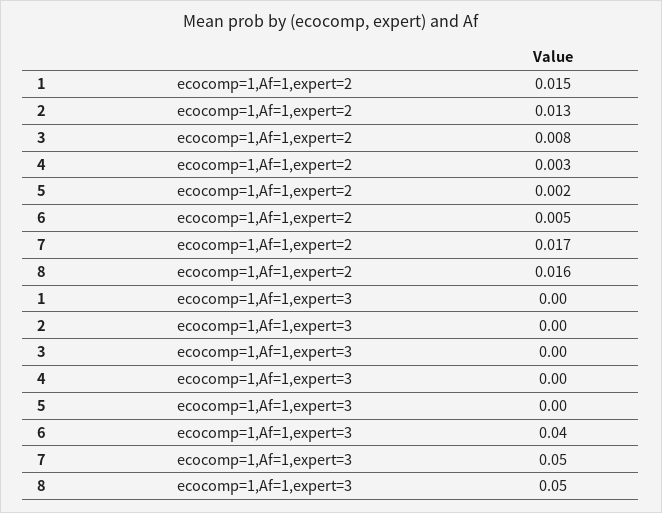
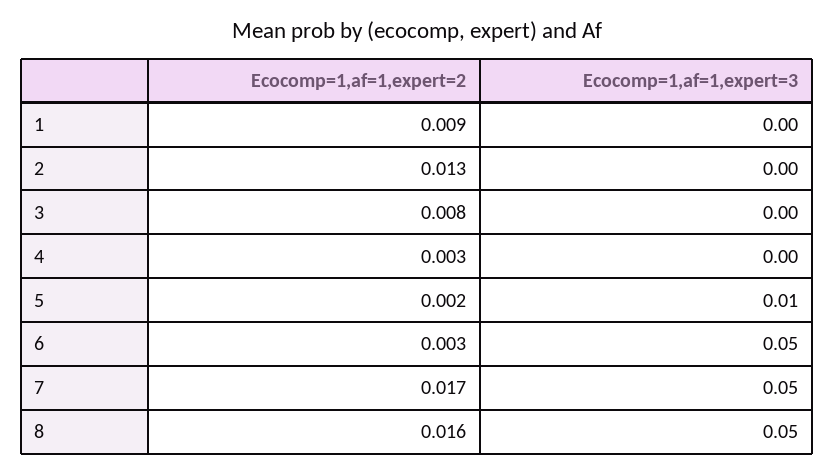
1, ecocomp=1,Af=1,expert=2: 0.015 -> 0.009
6, ecocomp=1,Af=1,expert=2: 0.005 -> 0.003
5, ecocomp=1,Af=1,expert=3: 0 -> 0.01
6, ecocomp=1,Af=1,expert=3: 0.04 -> 0.05

